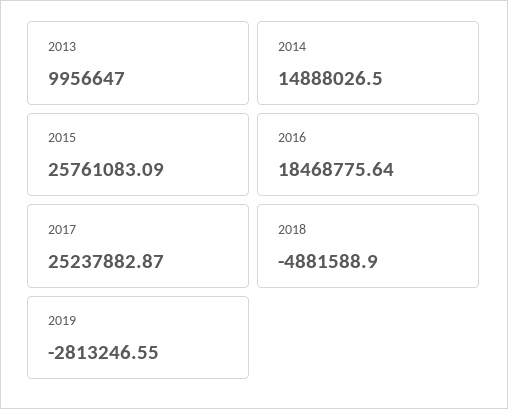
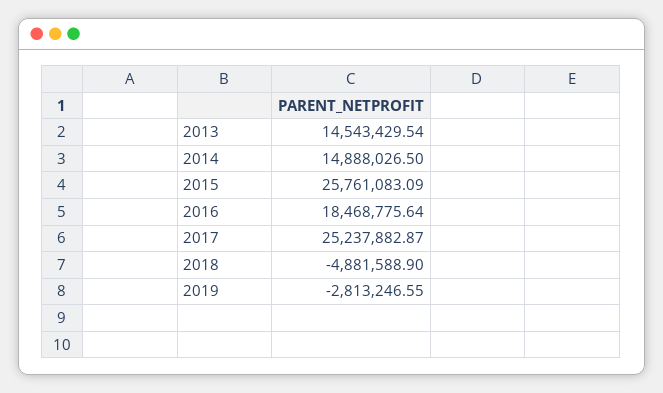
2013: 9956647 -> 14543429.54

